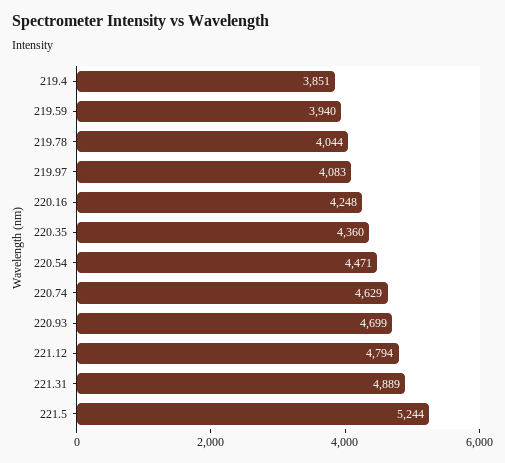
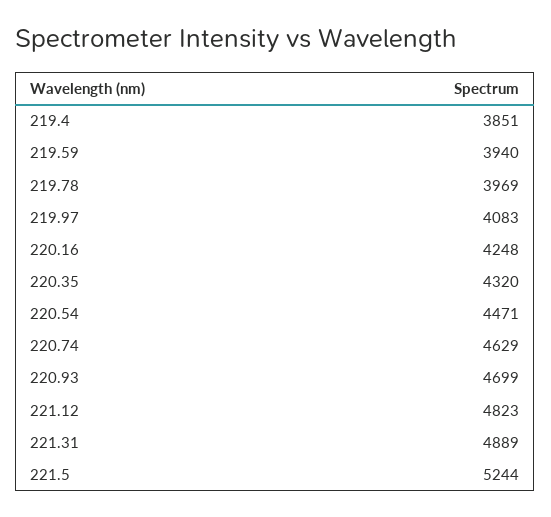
219.78: 4044 -> 3969
220.35: 4360 -> 4320
221.12: 4794 -> 4823

